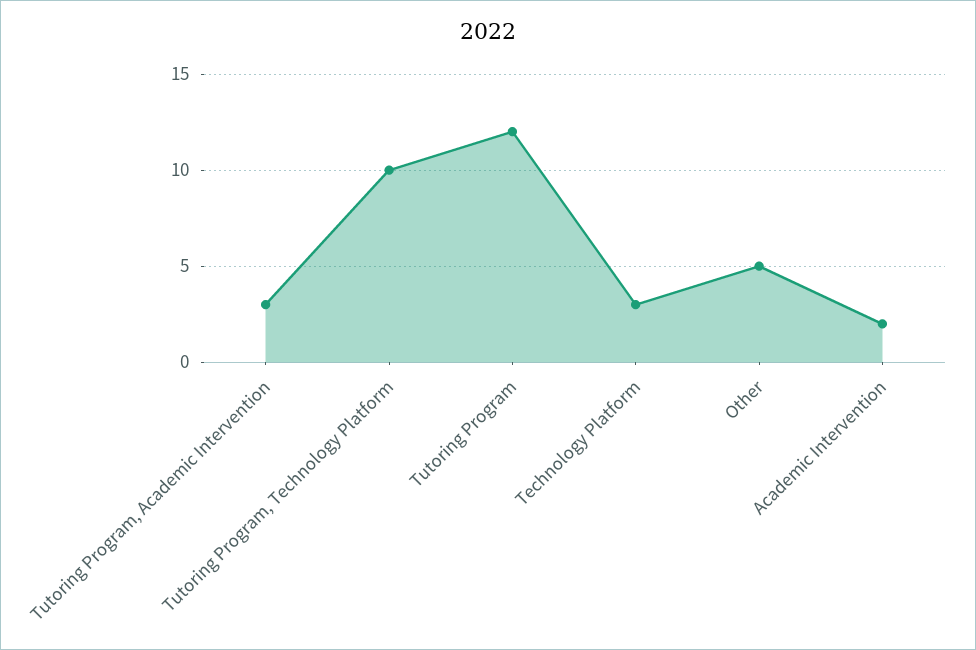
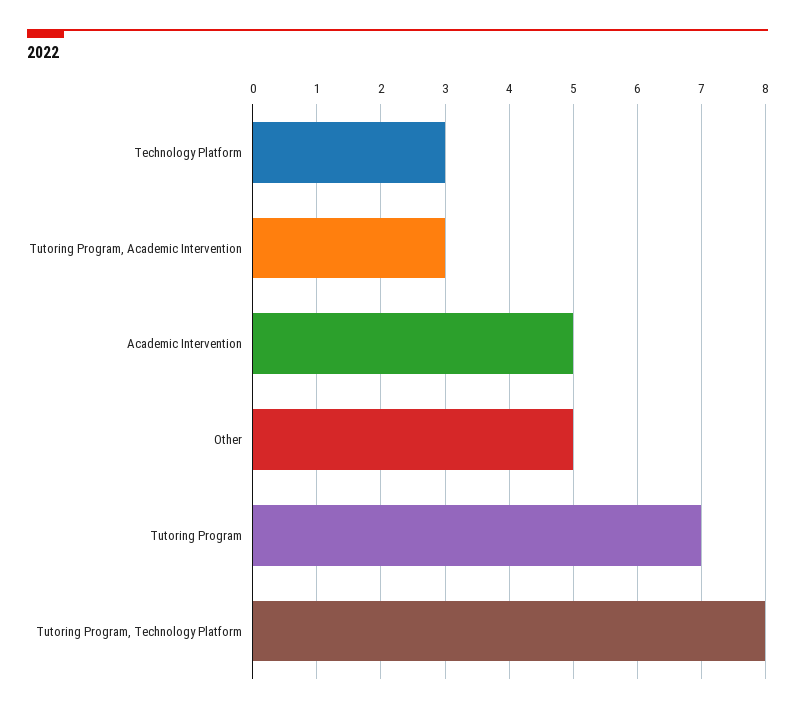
Tutoring Program, Technology Platform: 10 -> 8
Tutoring Program: 12 -> 7
Academic Intervention: 2 -> 5

